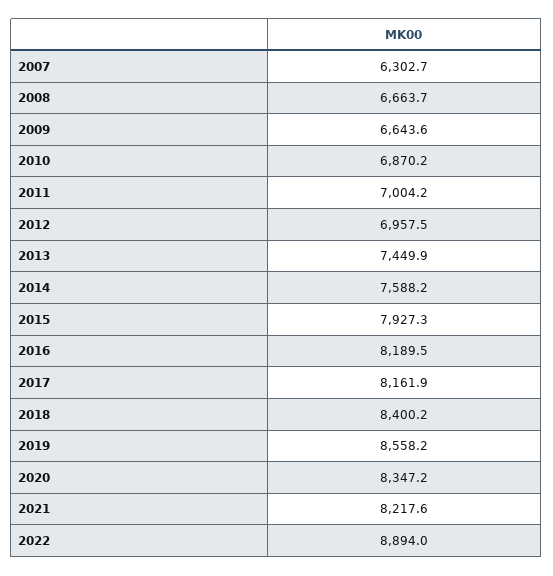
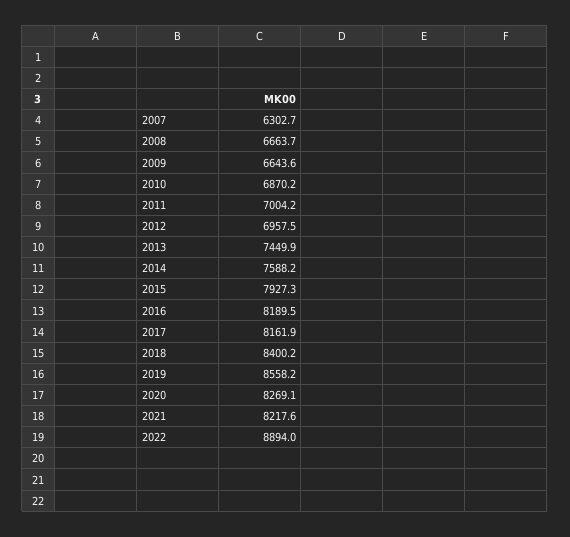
2020: 8347.2 -> 8269.1

